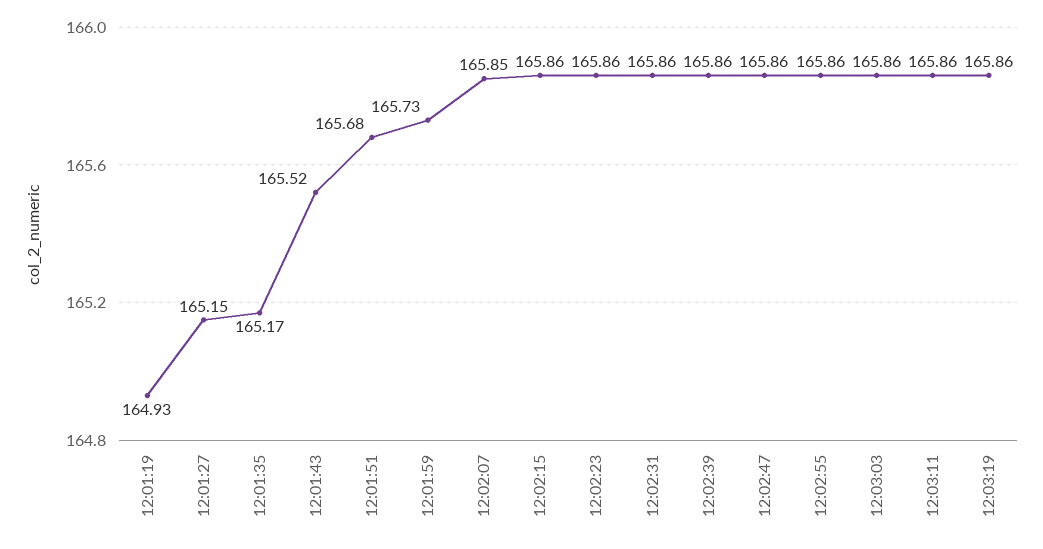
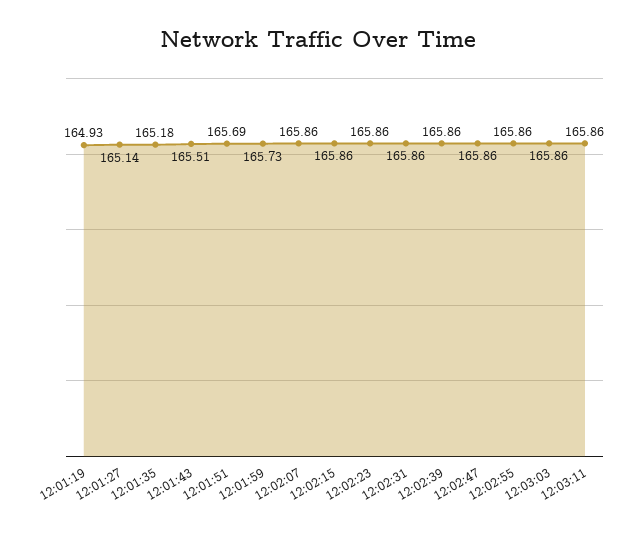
12:01:27: 165.15 -> 165.14
12:01:35: 165.17 -> 165.18
12:01:43: 165.52 -> 165.51
12:01:51: 165.68 -> 165.69
12:02:07: 165.85 -> 165.86
12:03:19: 165.86 -> none

